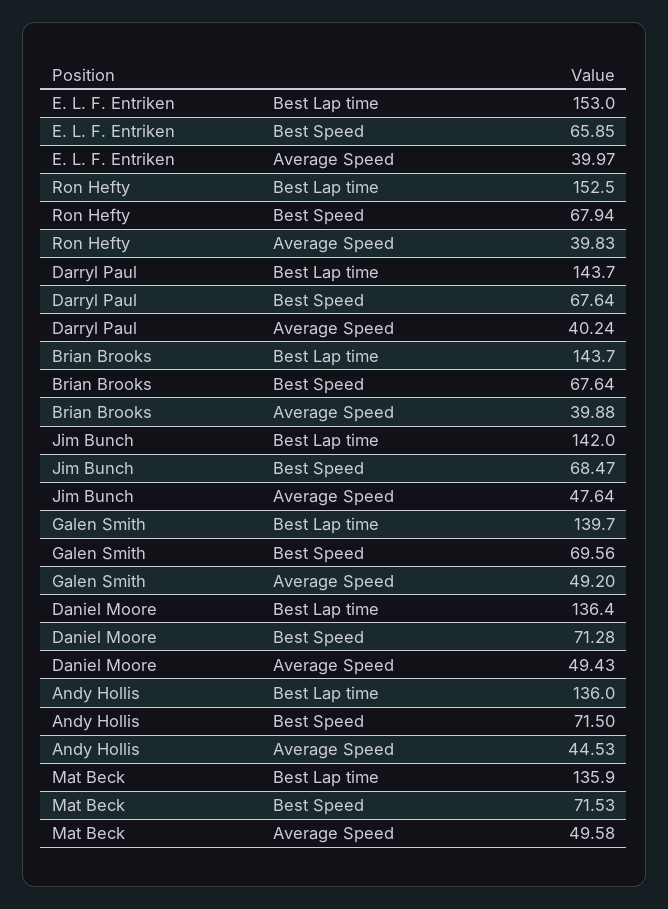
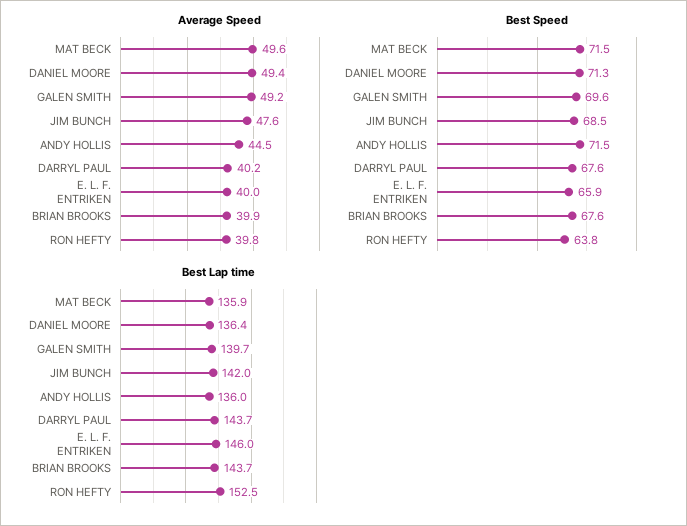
Best Lap time, E. L. F. Entriken: 153 -> 146
Best Speed, Ron Hefty: 67.94 -> 63.8

